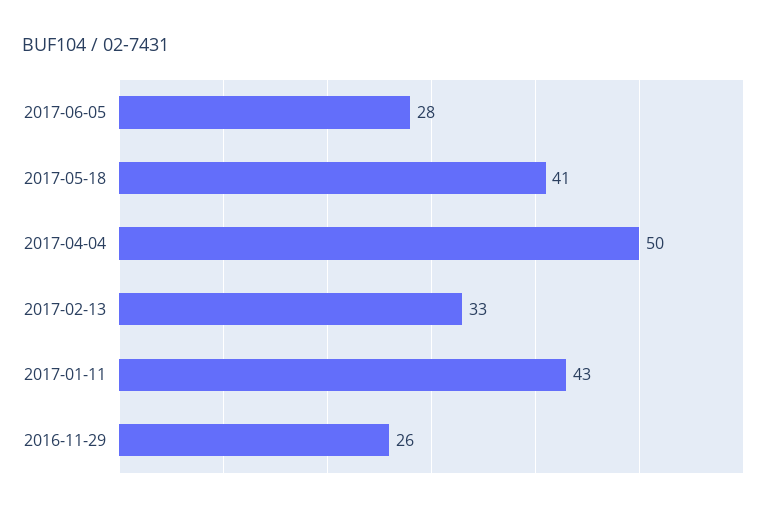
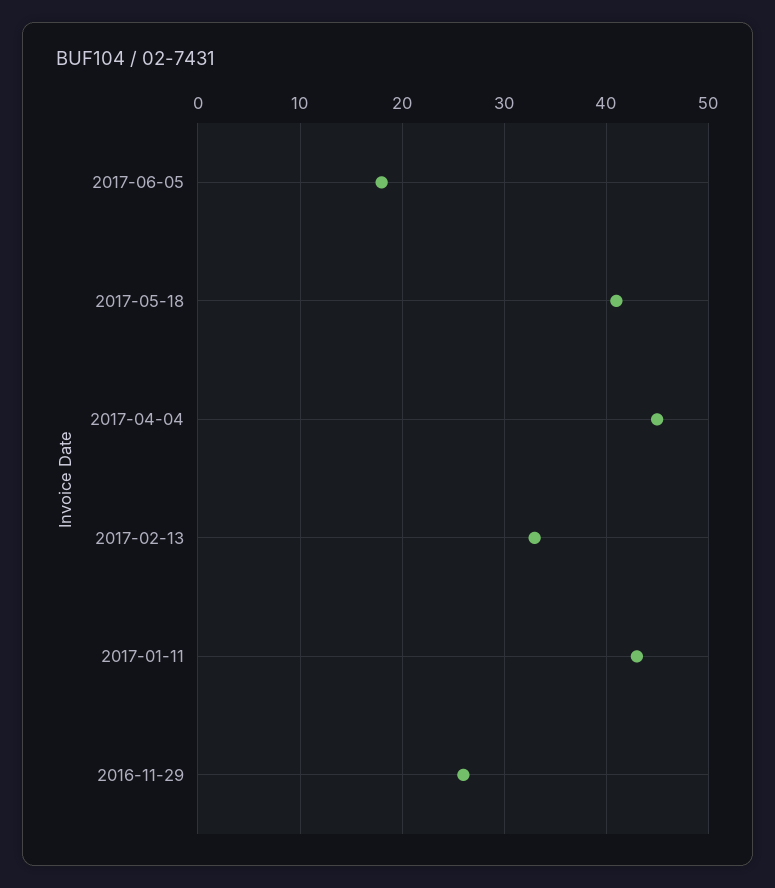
2017-06-05: 28 -> 18
2017-04-04: 50 -> 45

